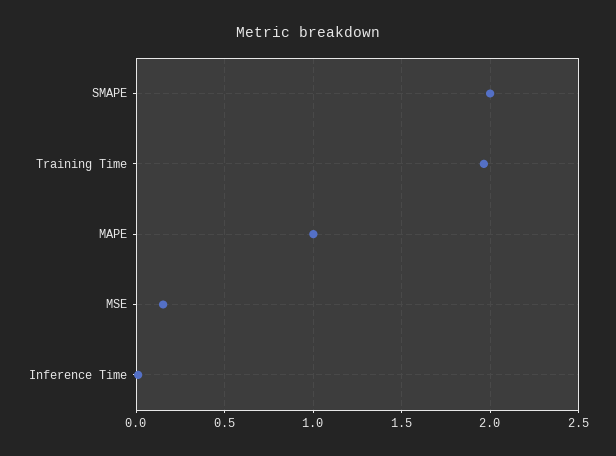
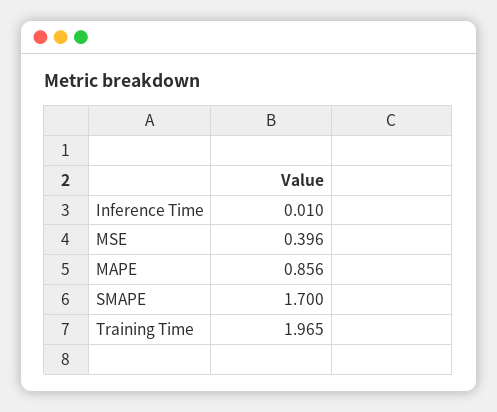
SMAPE: 2 -> 1.7
MAPE: 1 -> 0.856
MSE: 0.15 -> 0.396

